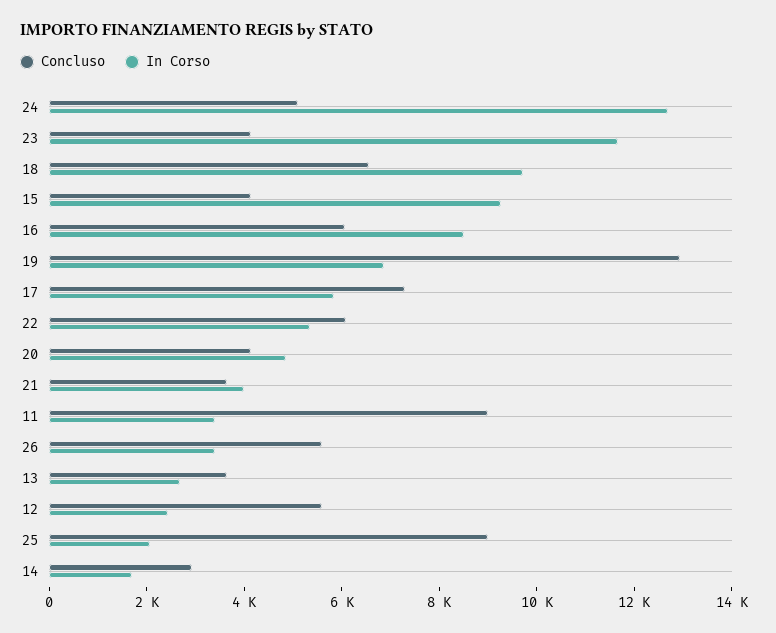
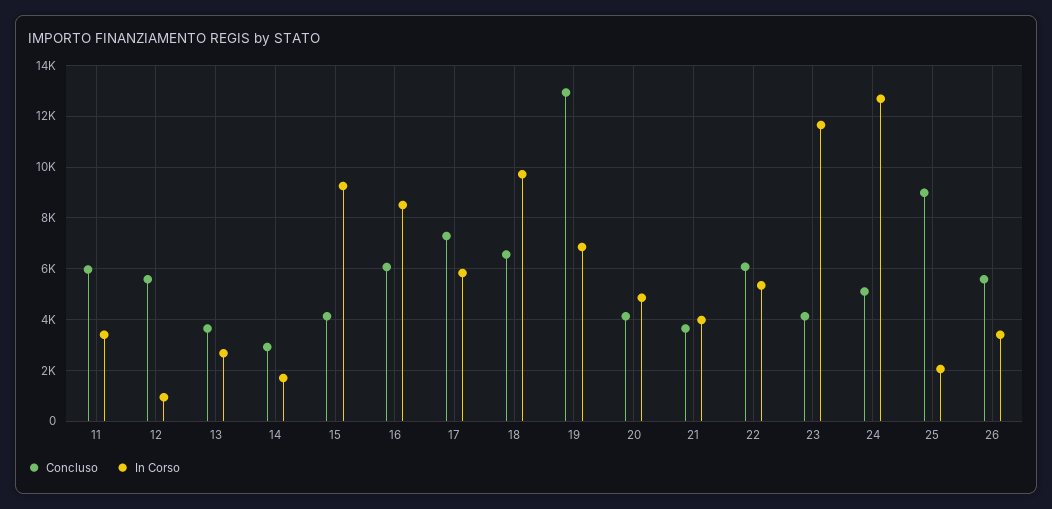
Concluso, 11: 9000 -> 6000
In Corso, 12: 2500 -> 1000

